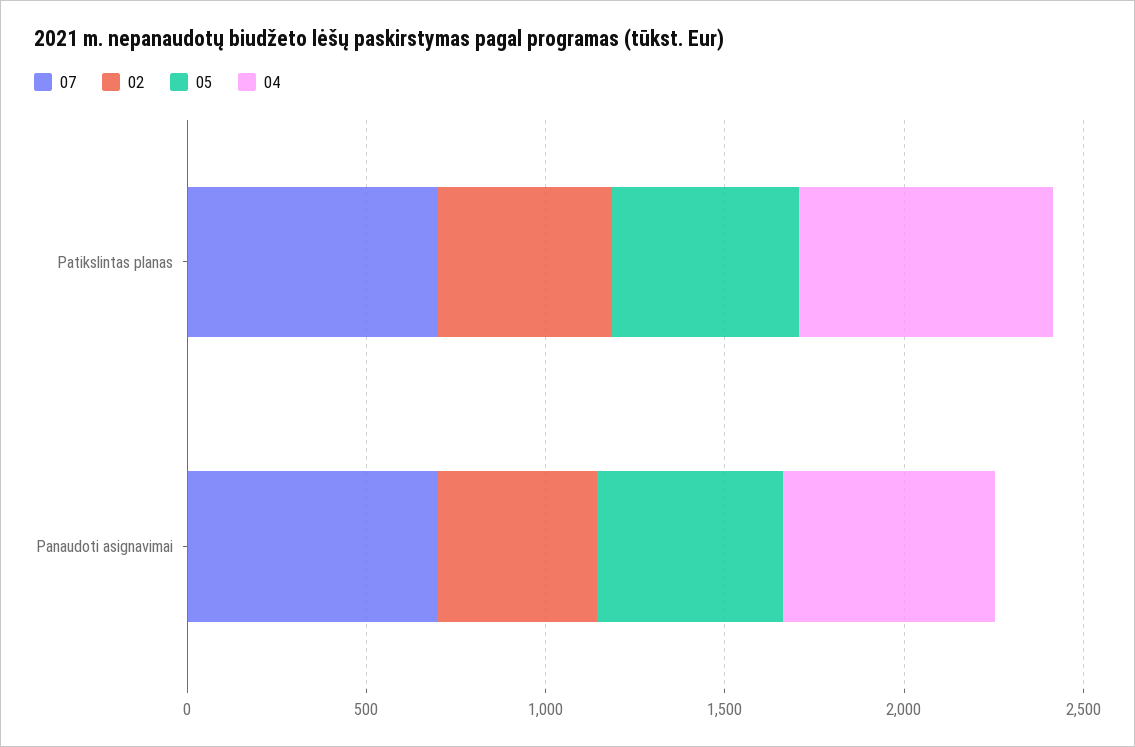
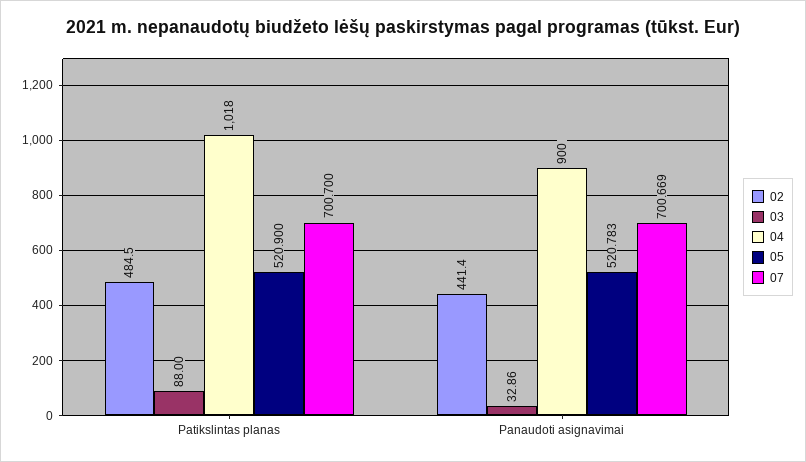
04, Patikslintas planas: 700 -> 1018
04, Panaudoti asignavimai: 600 -> 900
03, Patikslintas planas: none -> 88
03, Panaudoti asignavimai: none -> 32.86

